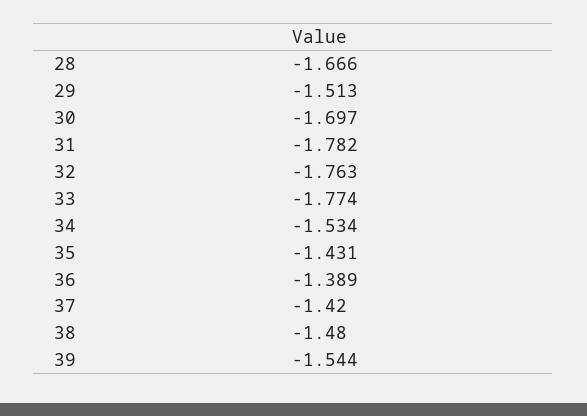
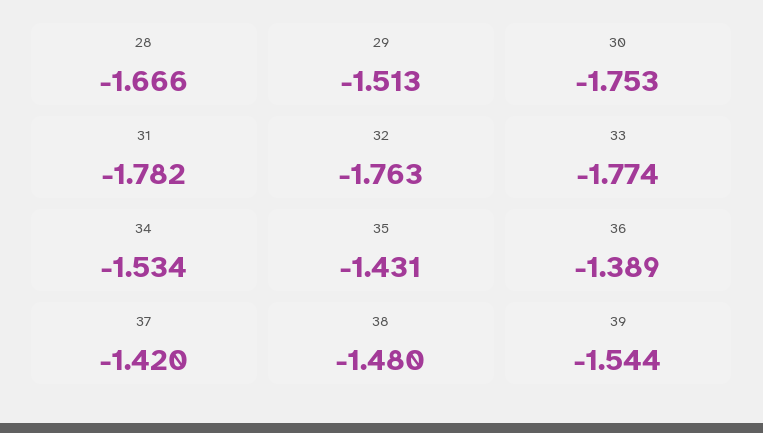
30: -1.697 -> -1.753

